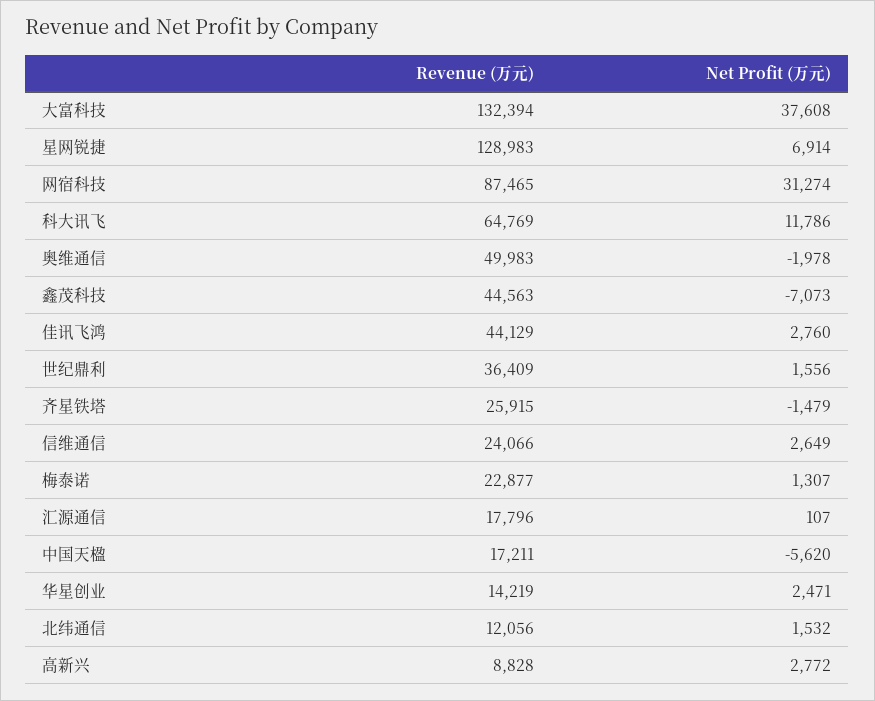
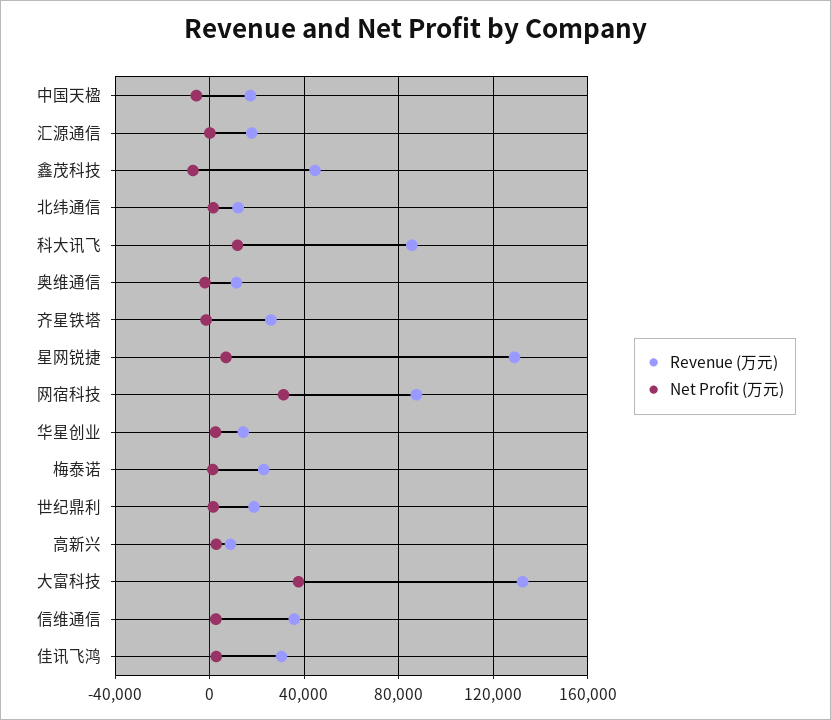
Revenue (万元), 科大讯飞: 64769 -> 85000
Revenue (万元), 奥维通信: 49983 -> 10000
Revenue (万元), 佳讯飞鸿: 44129 -> 30000
Revenue (万元), 世纪鼎利: 36409 -> 20000
Revenue (万元), 信维通信: 24066 -> 35000

